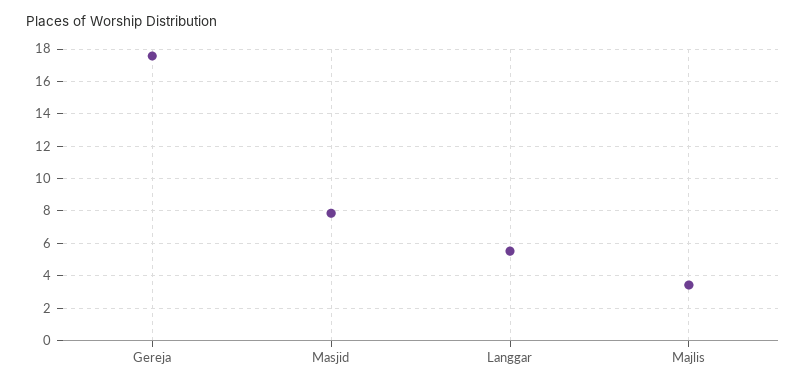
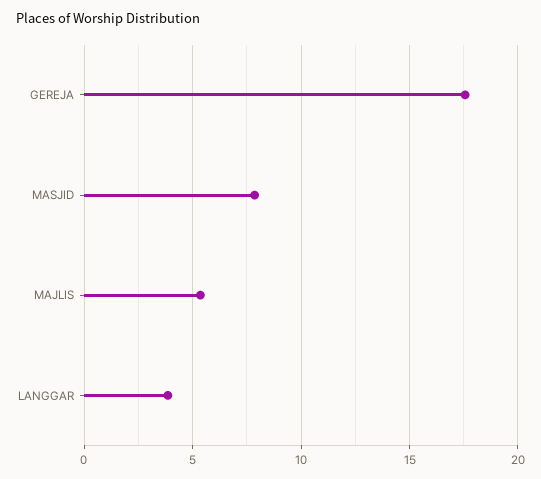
Langgar: 5.5 -> 4
Majlis: 3.5 -> 5.5

